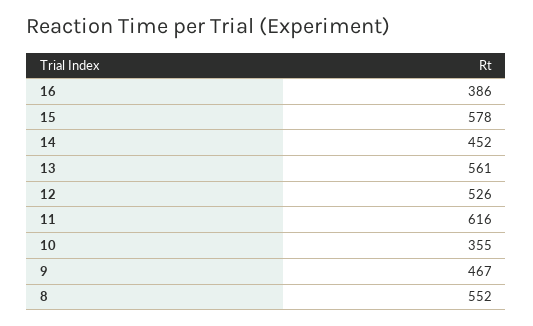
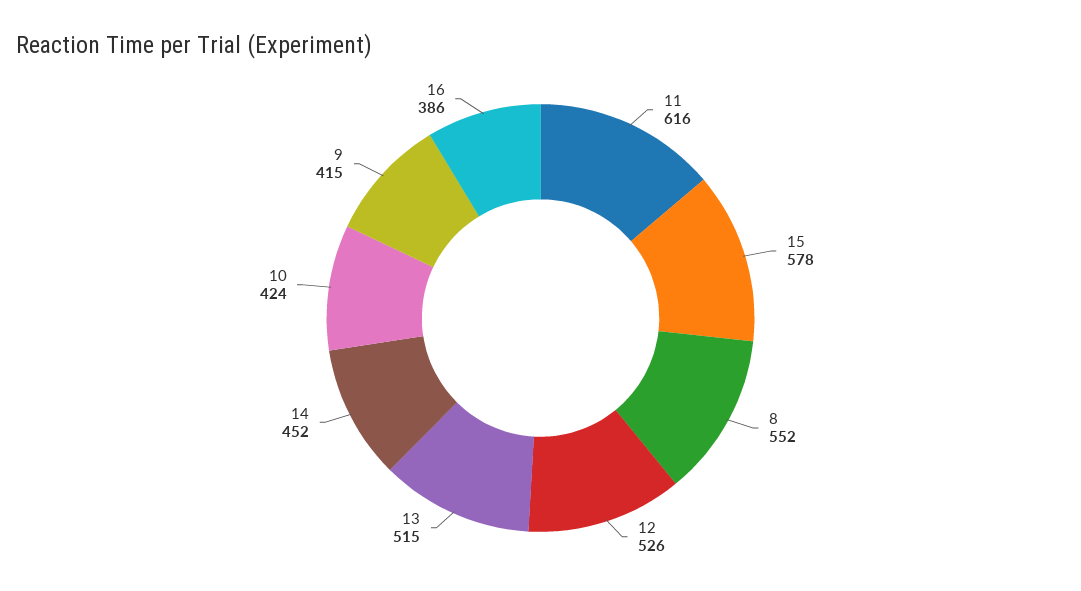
13: 561 -> 515
10: 355 -> 424
9: 467 -> 415

